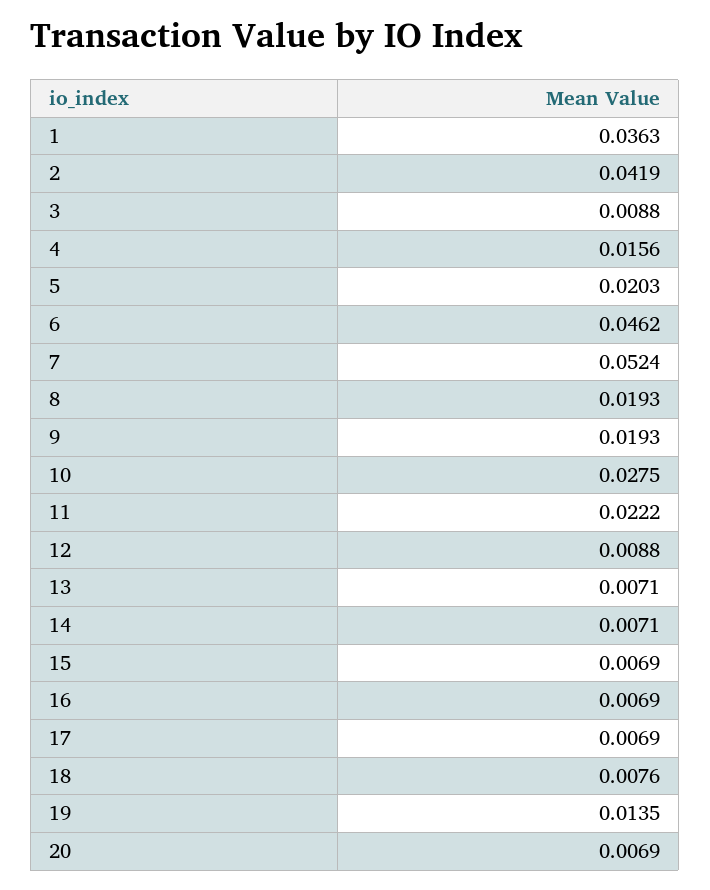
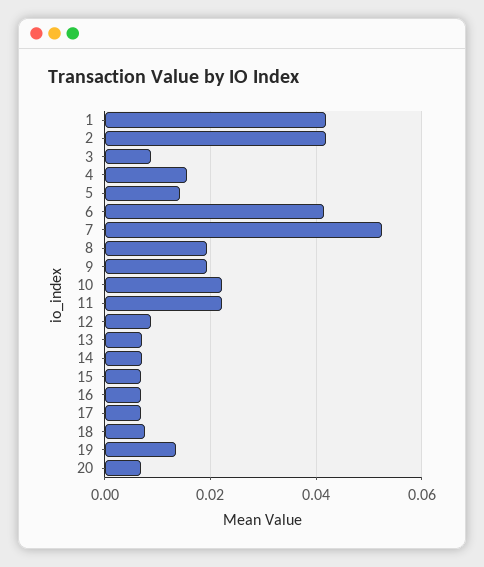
1: 0.0363 -> 0.042
5: 0.0203 -> 0.014
6: 0.0462 -> 0.042
10: 0.0275 -> 0.022

